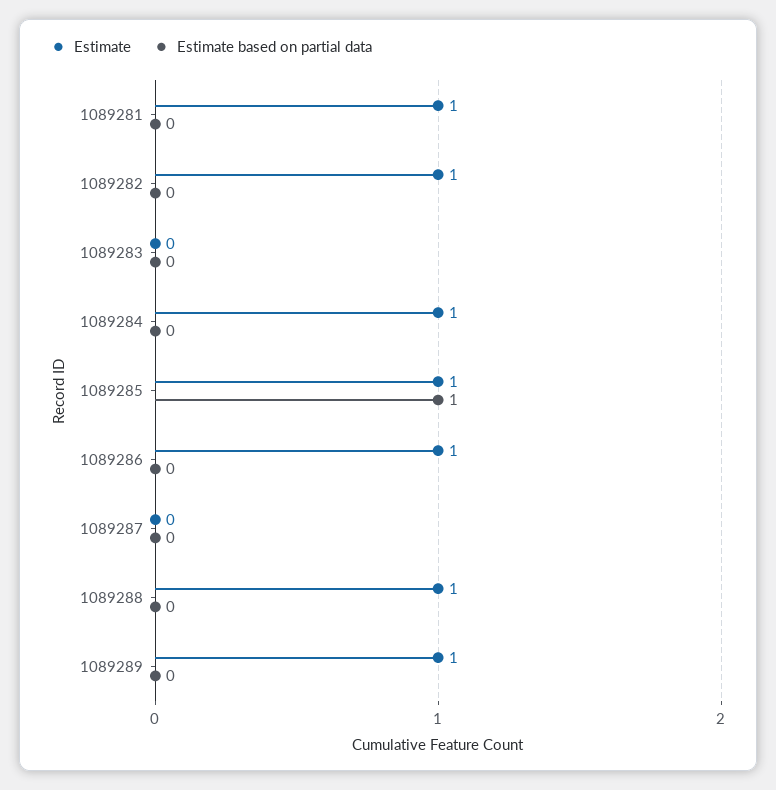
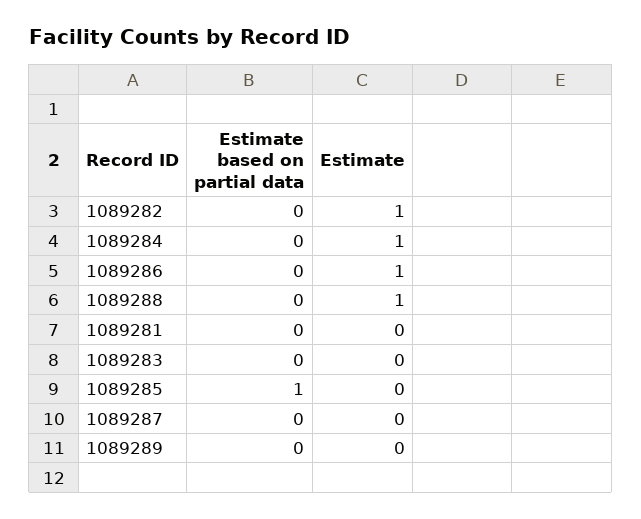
Estimate, 1089281: 1 -> 0
Estimate, 1089285: 1 -> 0
Estimate, 1089289: 1 -> 0

